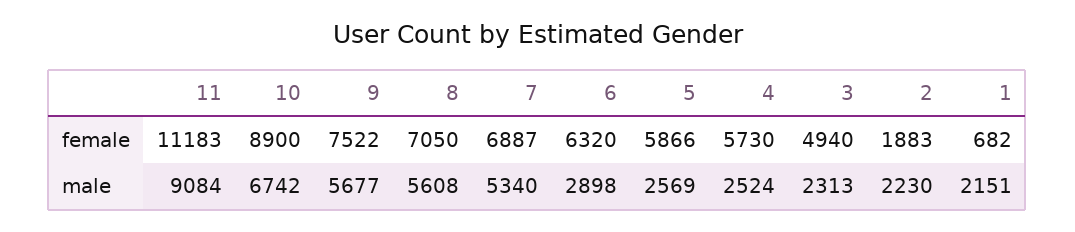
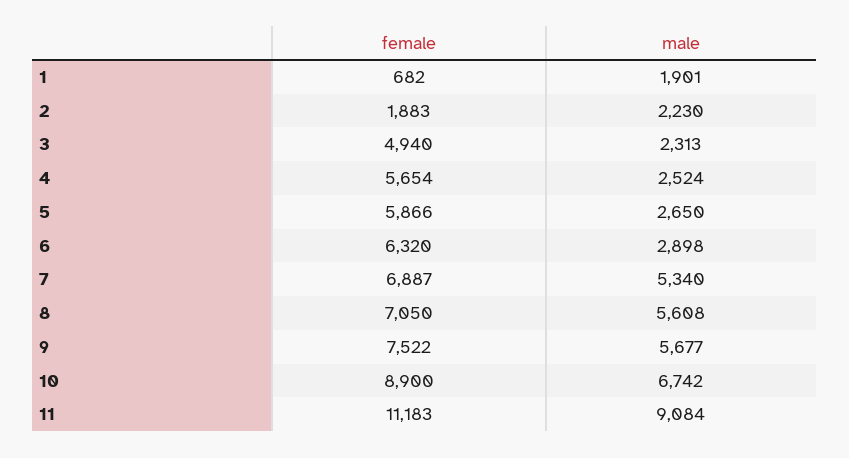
4, female: 5730 -> 5654
5, male: 2569 -> 2650
1, male: 2151 -> 1901

